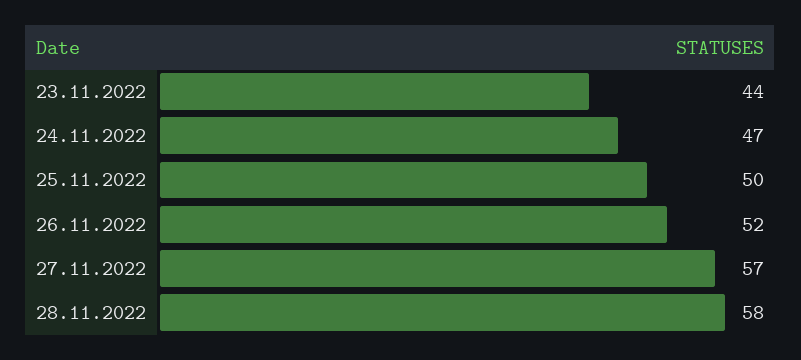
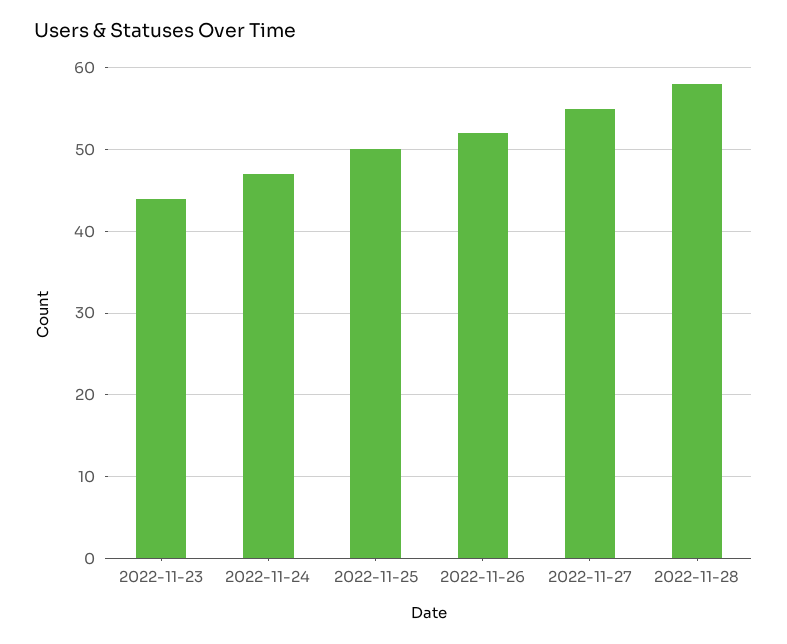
27.11.2022: 57 -> 55

